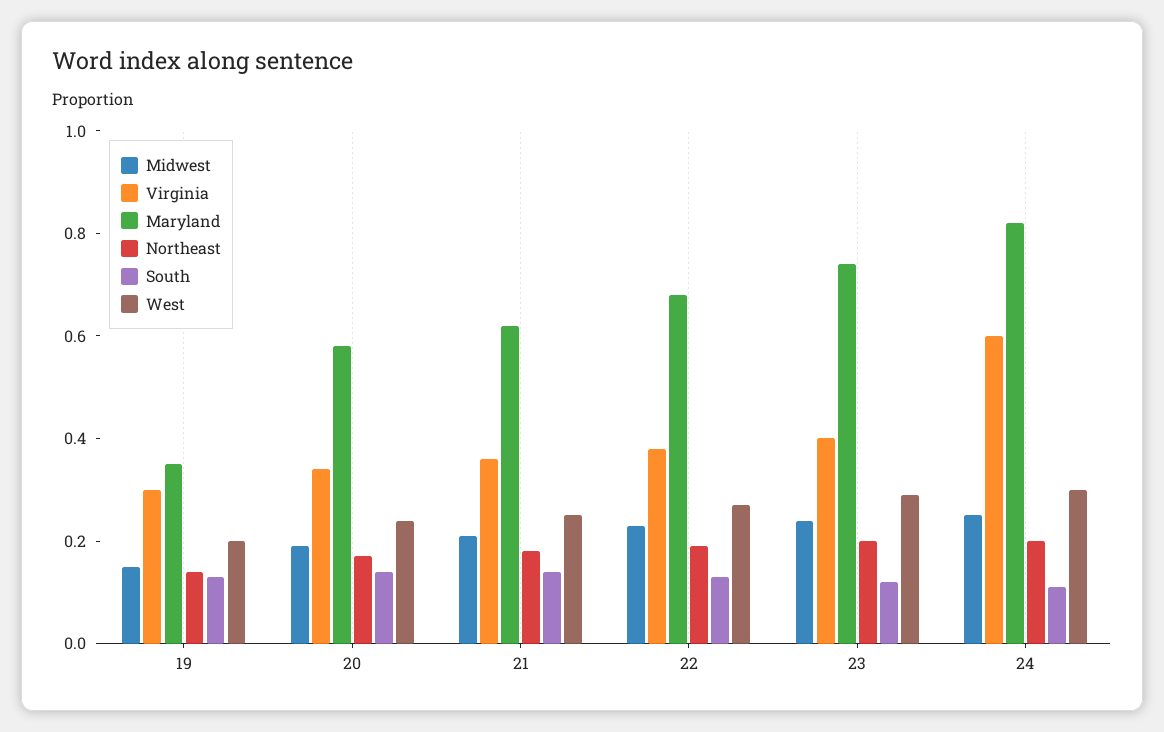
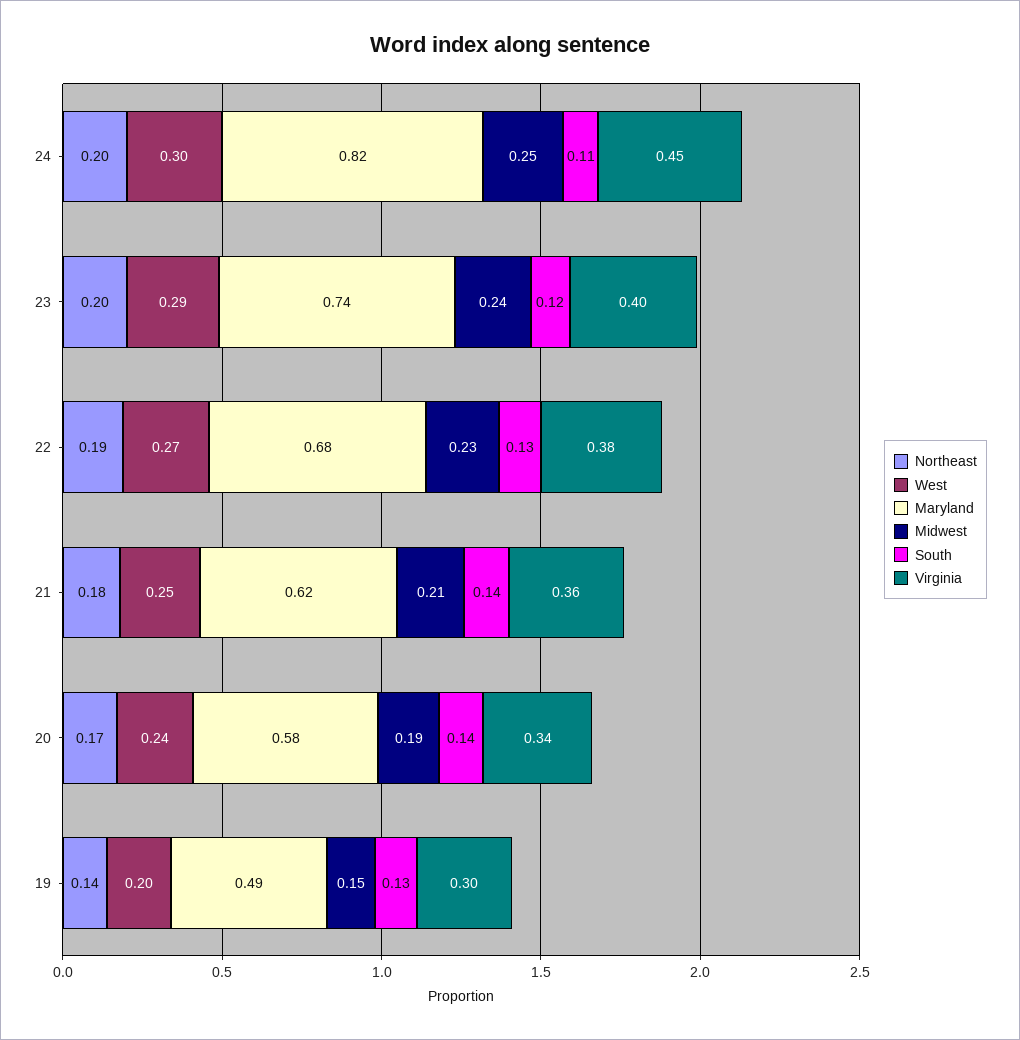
Maryland, 19: 0.35 -> 0.49
Virginia, 24: 0.6 -> 0.45

